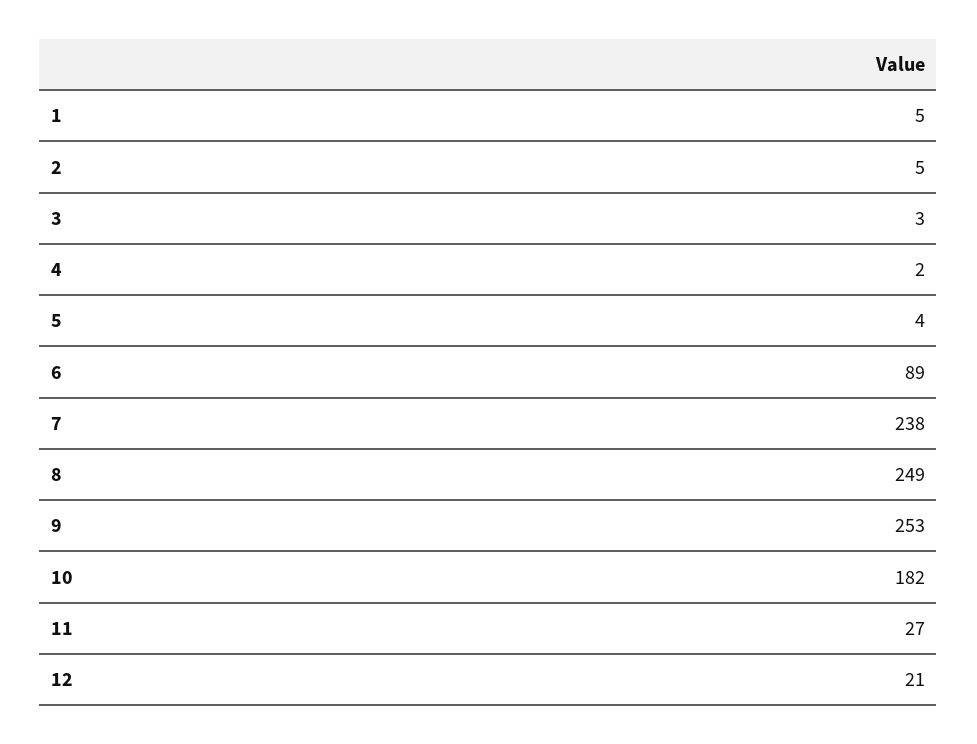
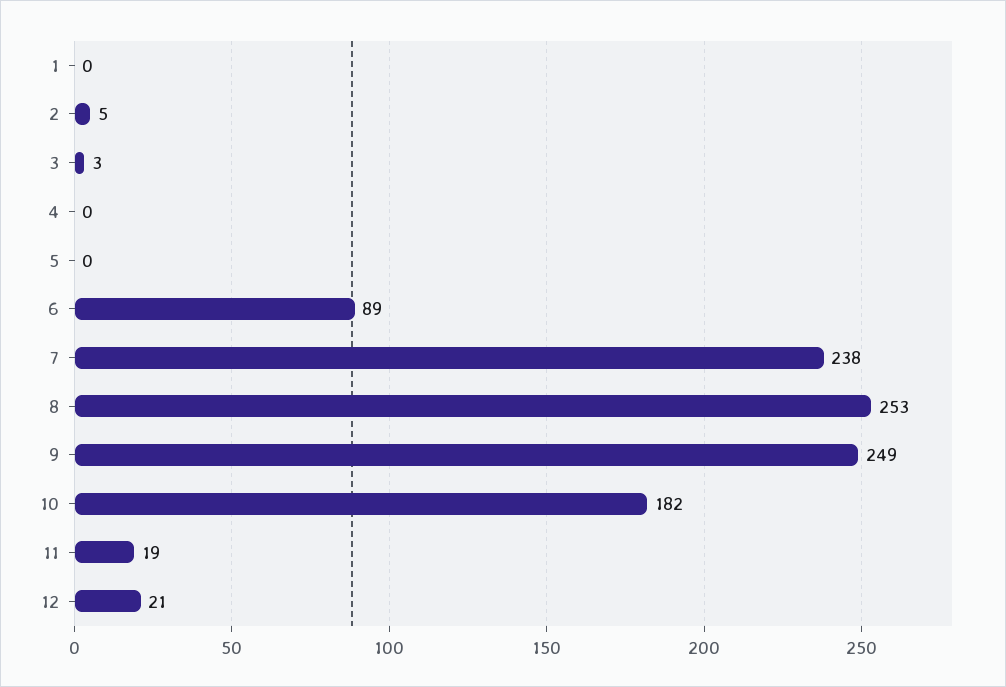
1: 5 -> 0
4: 2 -> 0
5: 4 -> 0
8: 249 -> 253
9: 253 -> 249
11: 27 -> 19

